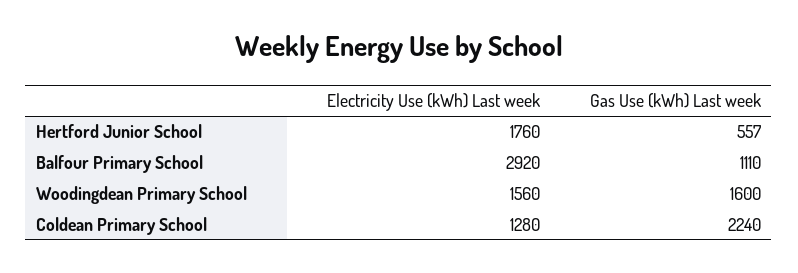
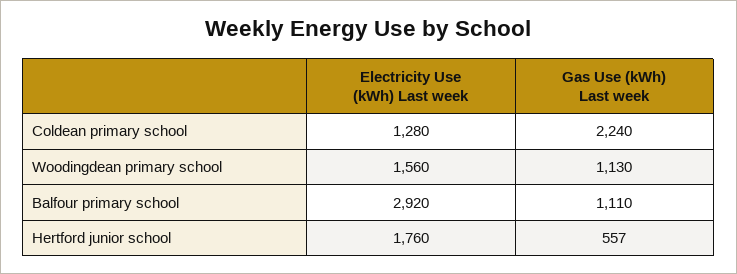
Gas Use (kWh) Last week, Woodingdean Primary School: 1600 -> 1130

